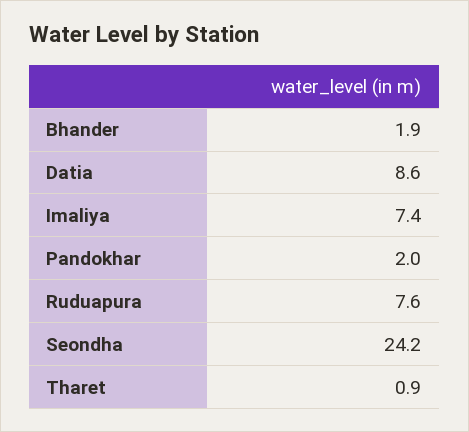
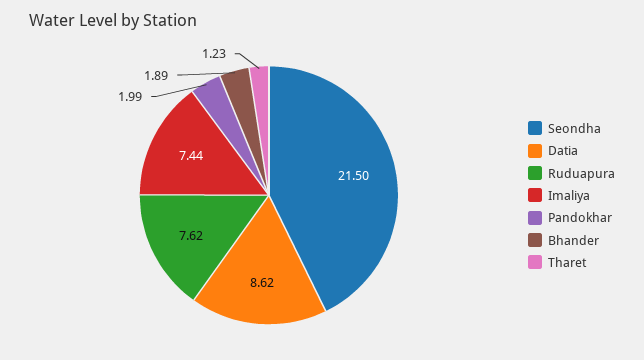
Seondha: 24.2 -> 21.5
Tharet: 0.9 -> 1.23

